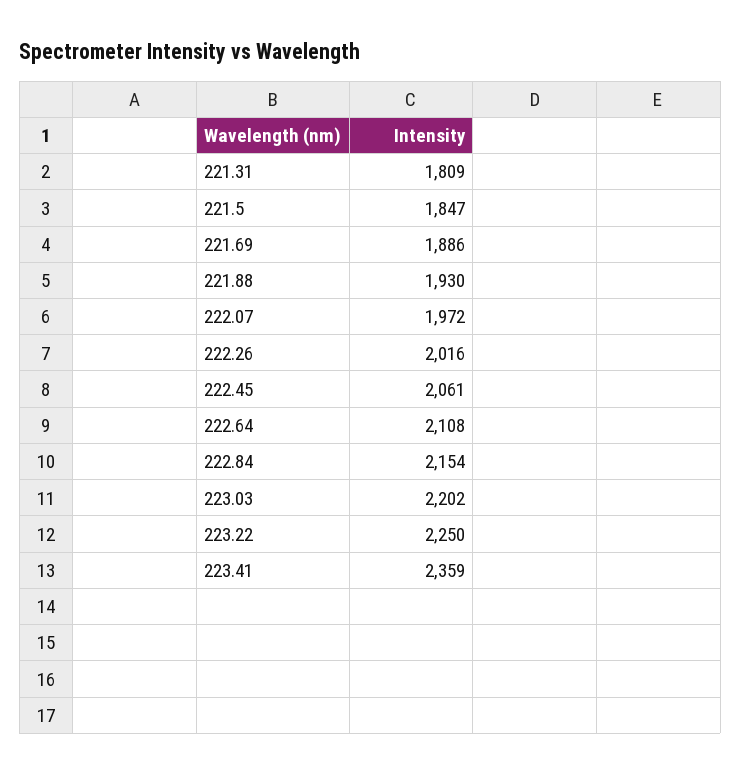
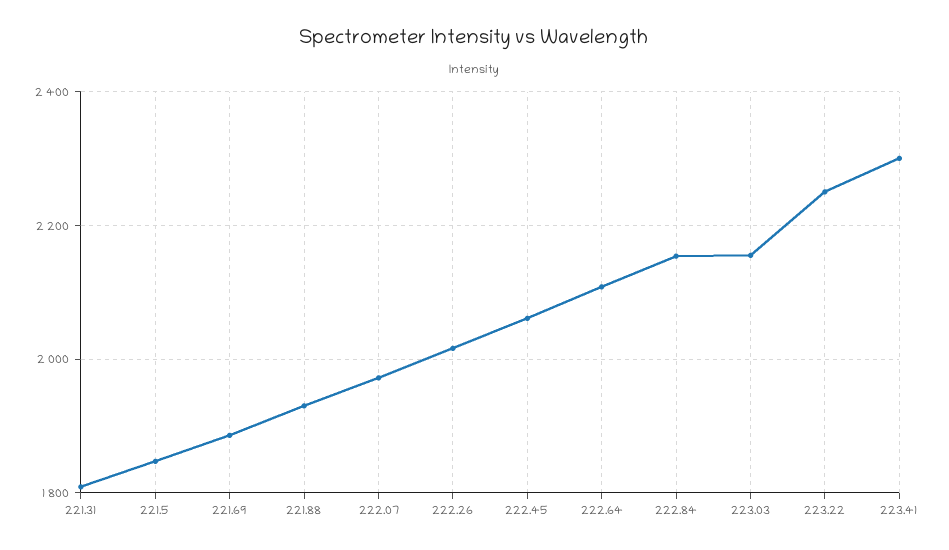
223.03: 2202 -> 2160
223.41: 2359 -> 2300

